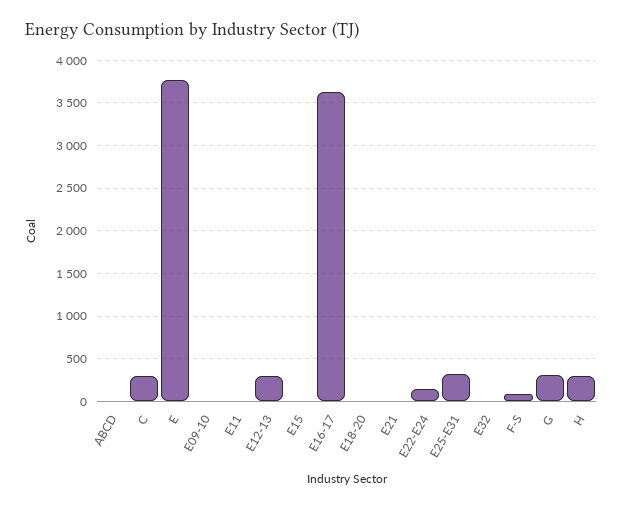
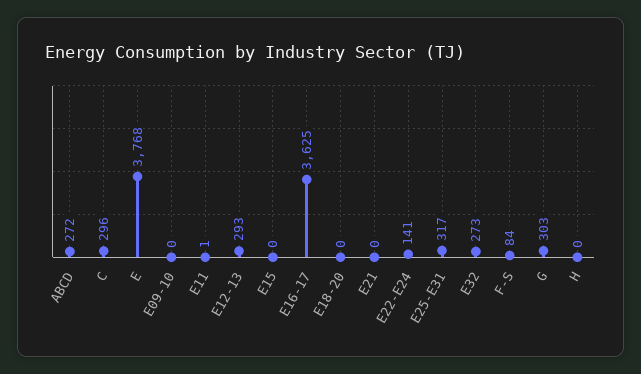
ABCD: 0 -> 272
E32: 0 -> 273
H: 300 -> 0

